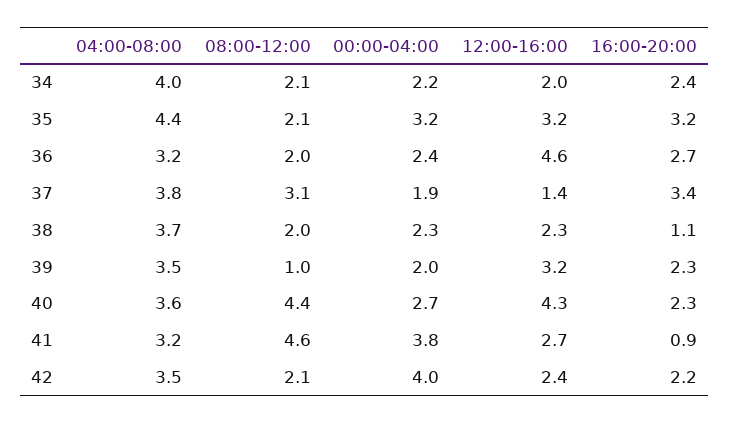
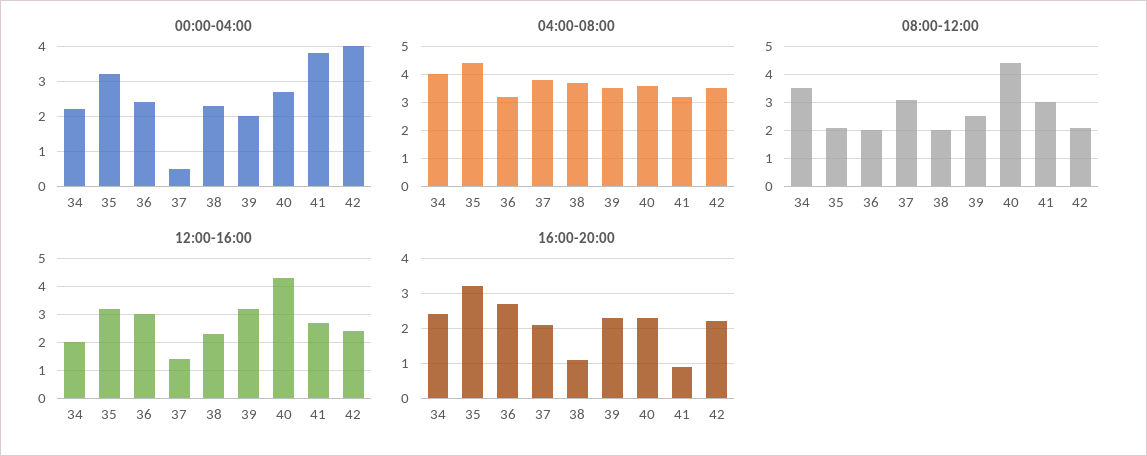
08:00-12:00, 34: 2.1 -> 3.5
12:00-16:00, 36: 4.6 -> 3
00:00-04:00, 37: 1.9 -> 0.5
16:00-20:00, 37: 3.4 -> 2
08:00-12:00, 39: 1 -> 2.5
08:00-12:00, 41: 4.6 -> 3

